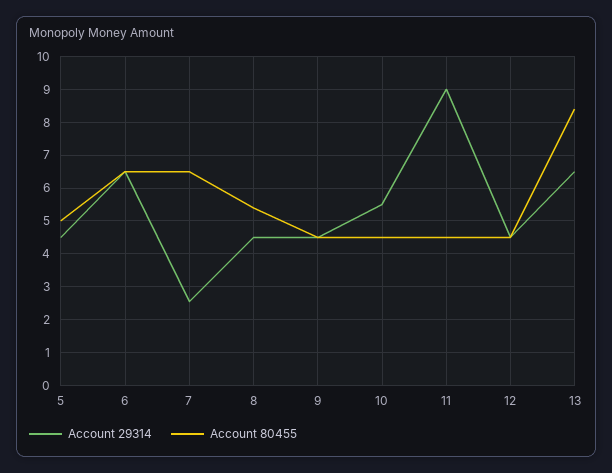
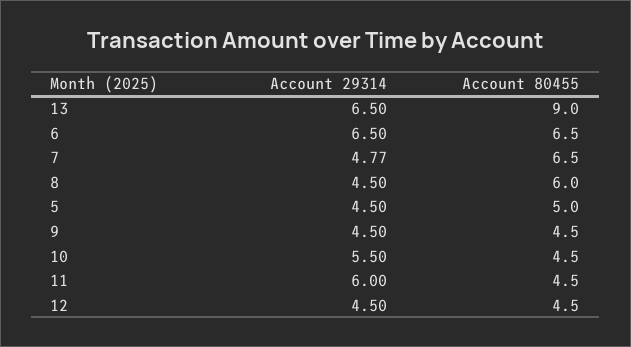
Account 29314, 7: 2.6 -> 4.77
Account 80455, 8: 5.4 -> 6
Account 29314, 11: 9 -> 6
Account 80455, 13: 8.4 -> 9

